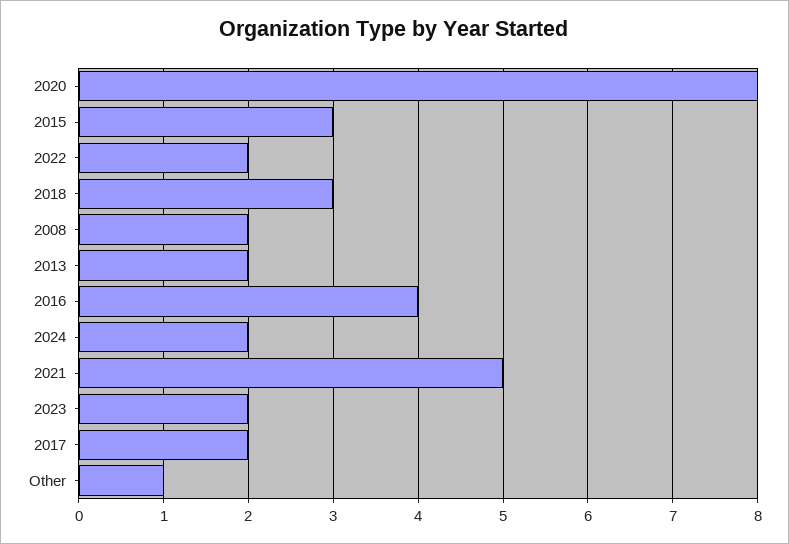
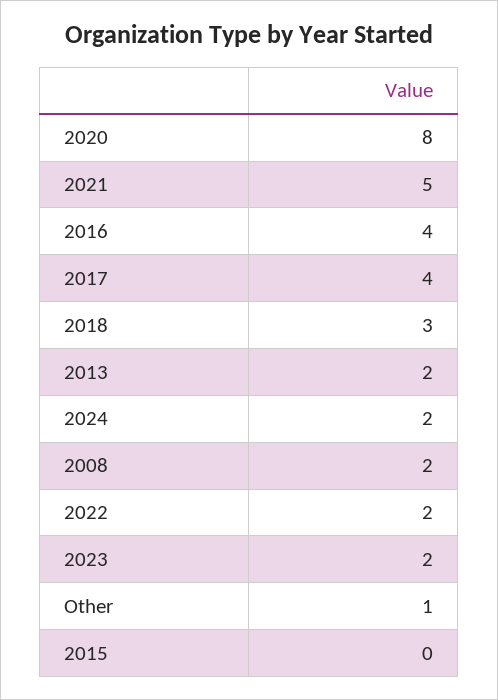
2015: 3 -> 0
2017: 2 -> 4

